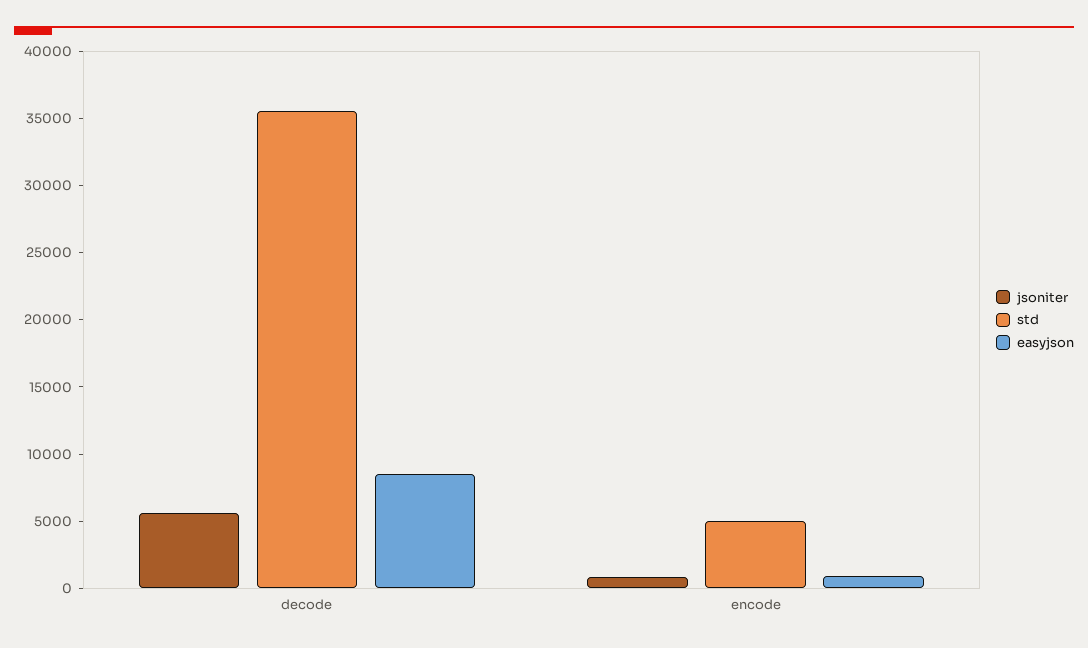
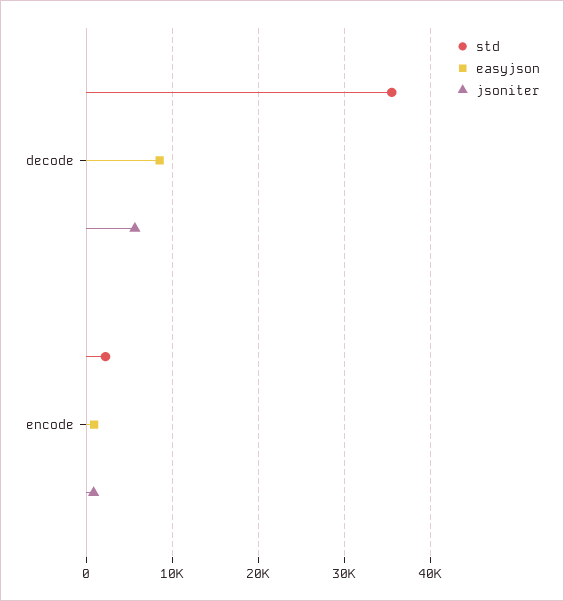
std, encode: 5000 -> 2000

